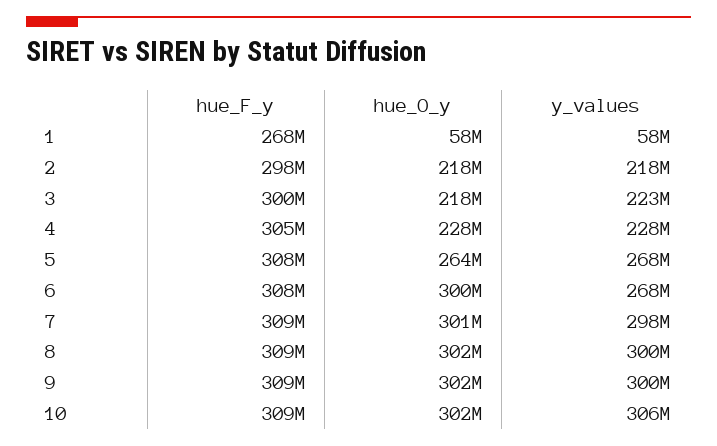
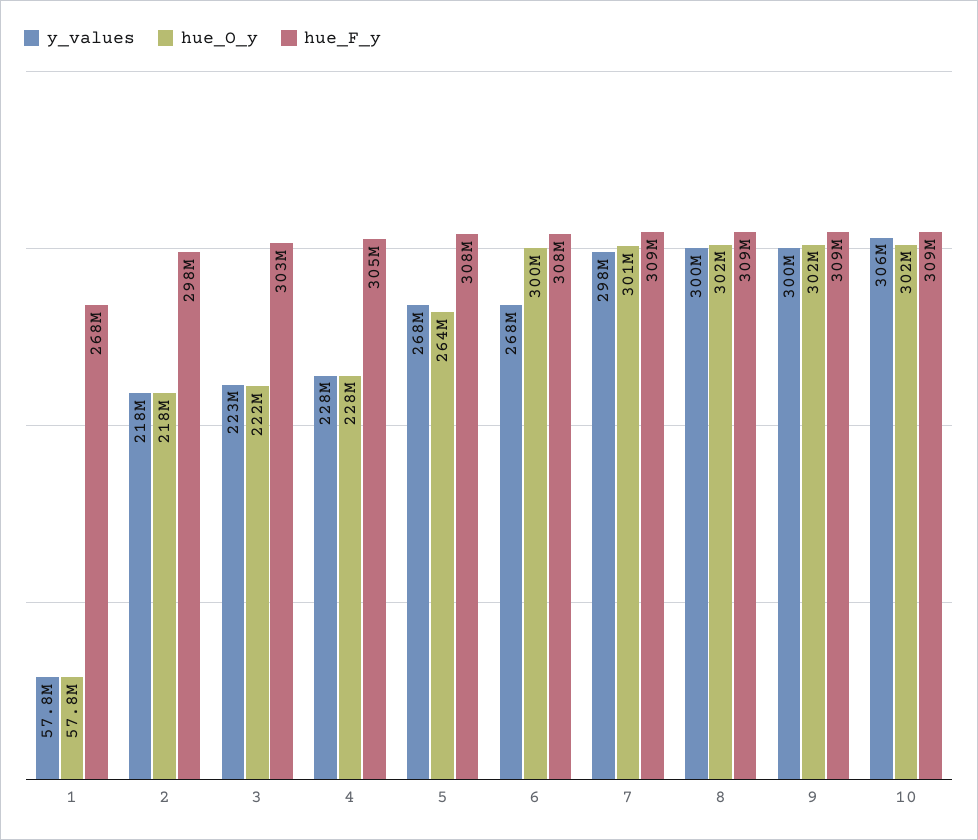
hue_F_y, 3: 300000000 -> 303000000
hue_O_y, 3: 218000000 -> 222000000

